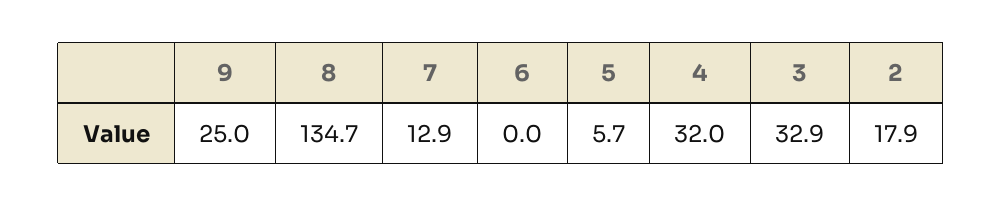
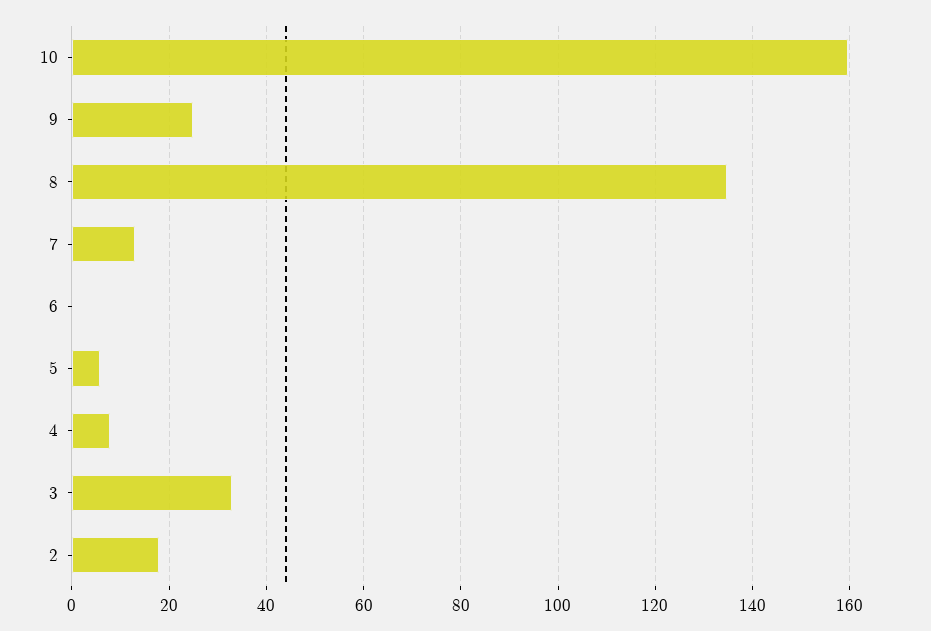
4: 32 -> 8
10: none -> 160

